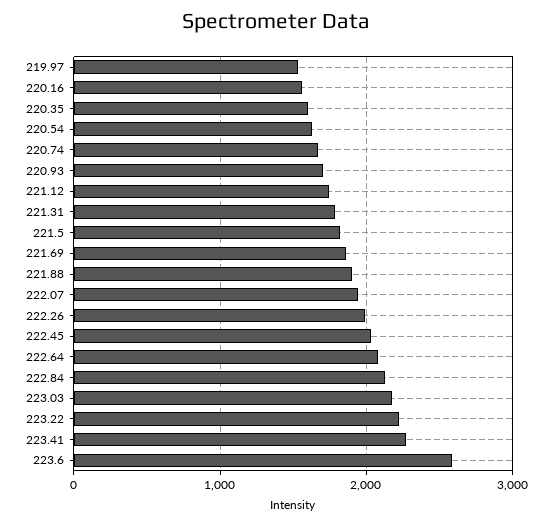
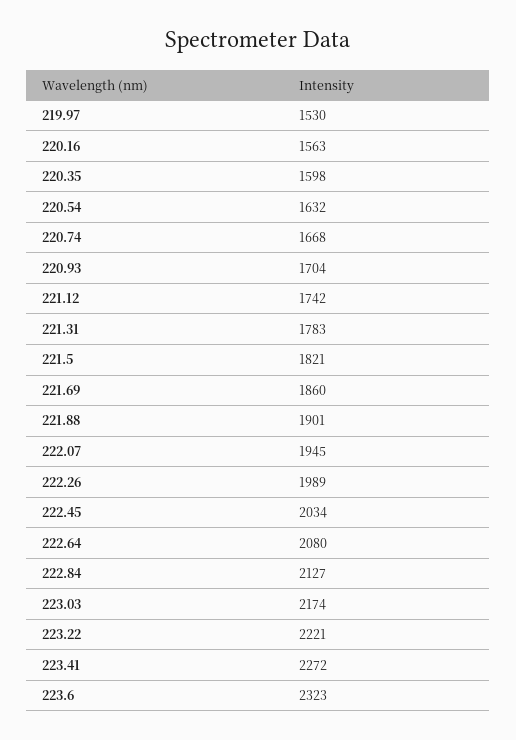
223.6: 2600 -> 2323

